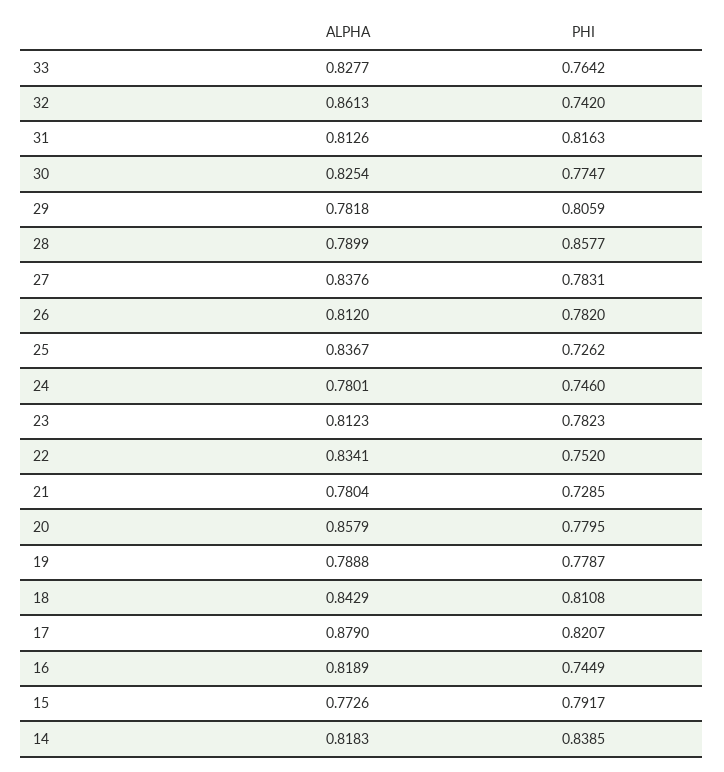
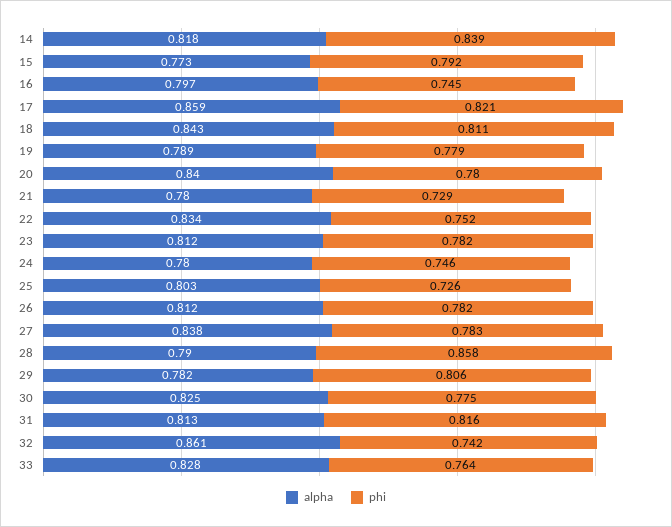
ALPHA, 25: 0.8367 -> 0.803
ALPHA, 20: 0.8579 -> 0.84
ALPHA, 17: 0.879 -> 0.859
ALPHA, 16: 0.8189 -> 0.797

